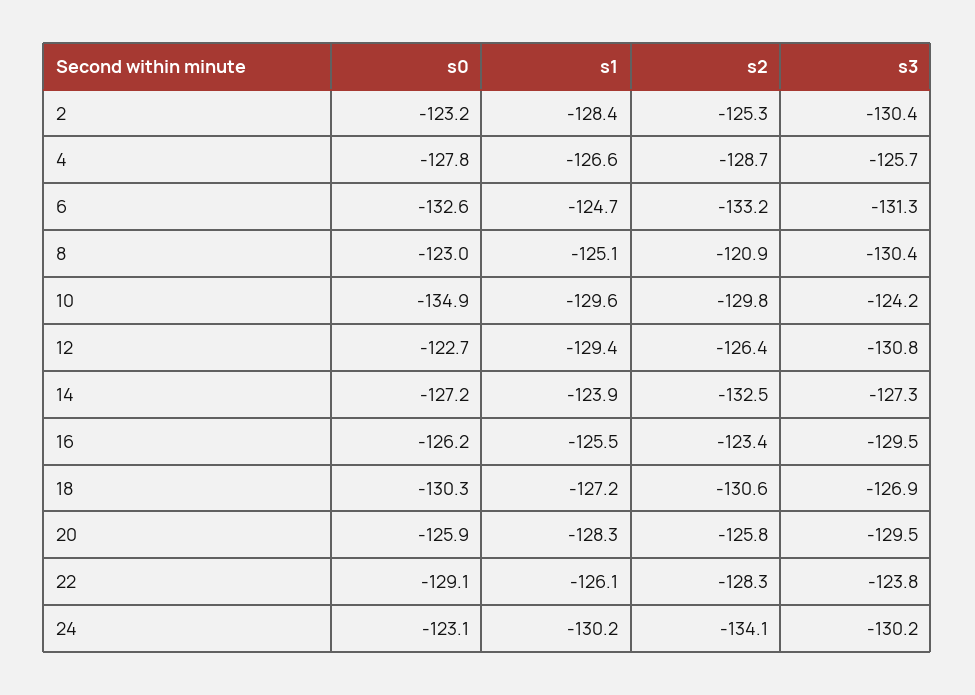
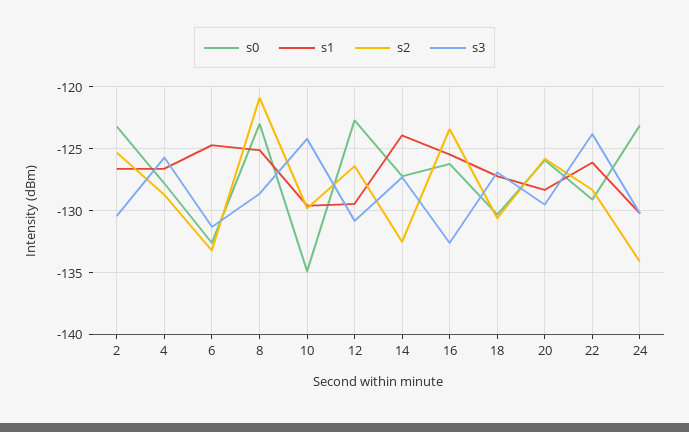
s1, 2: -128.4 -> -126.5
s3, 8: -130.4 -> -128.5
s3, 16: -129.5 -> -132.5

